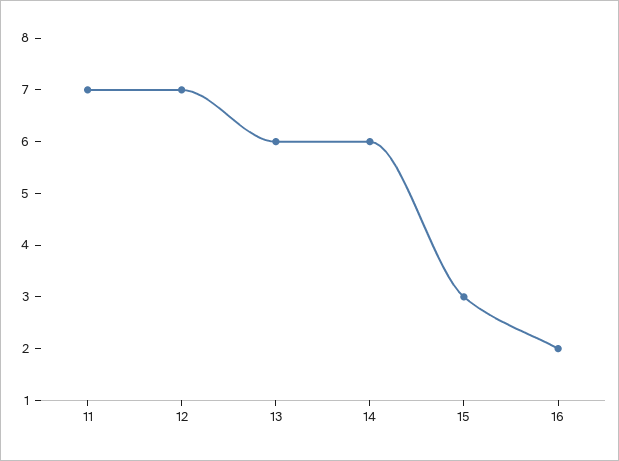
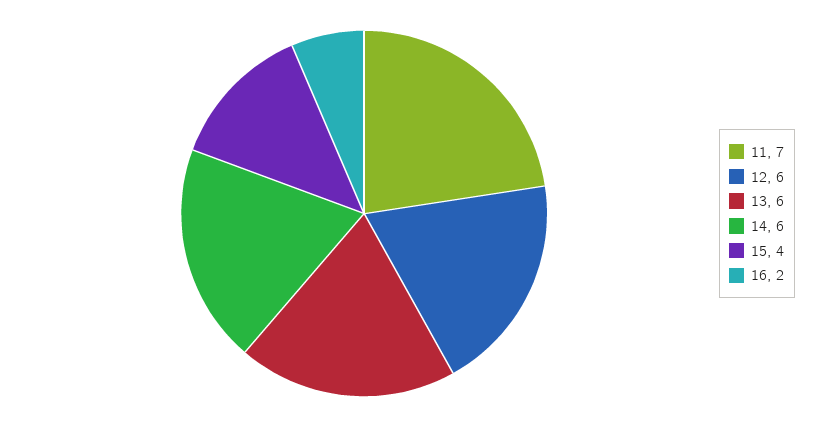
12: 7 -> 6
15: 3 -> 4

